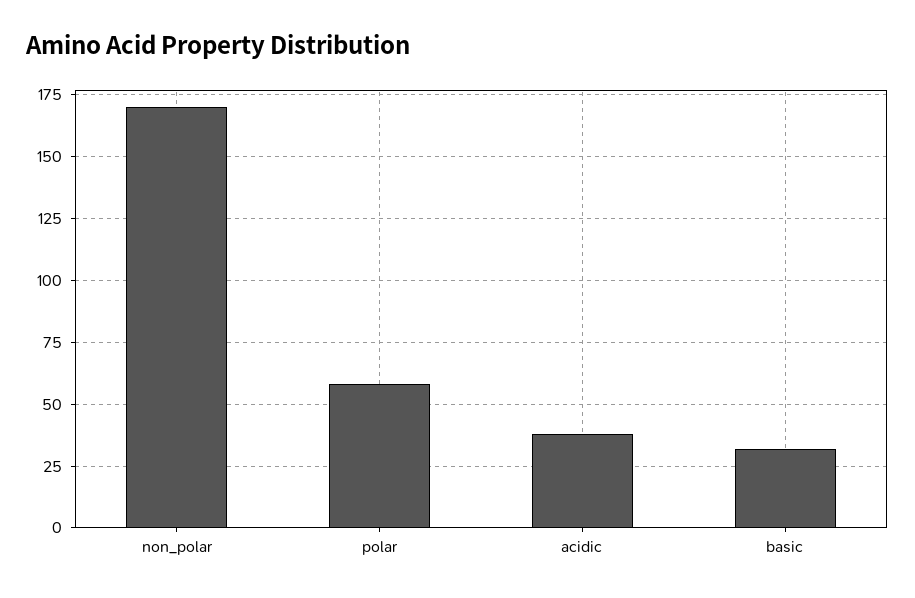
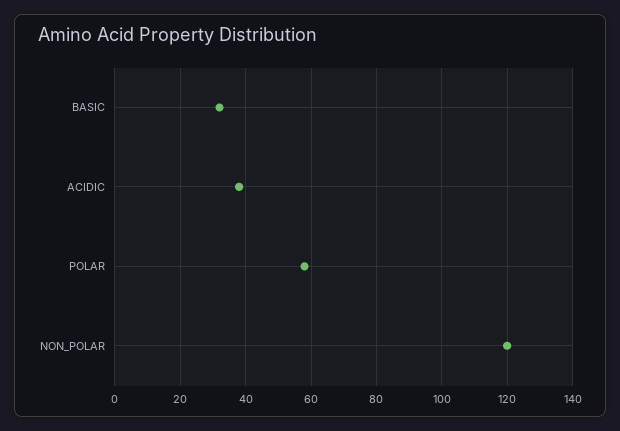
non_polar: 170 -> 120

